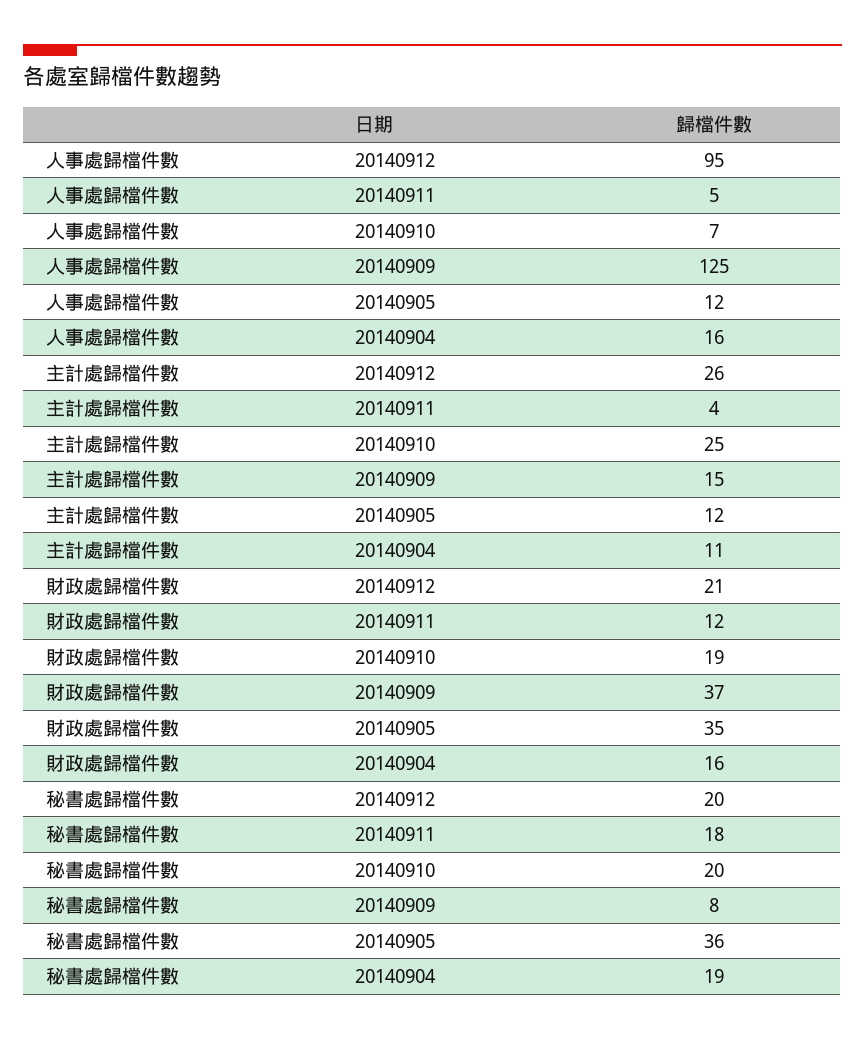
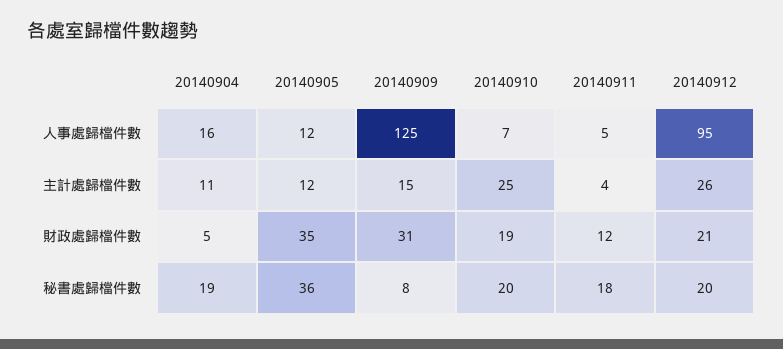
財政處歸檔件數, 20140909: 37 -> 31
財政處歸檔件數, 20140904: 16 -> 5

